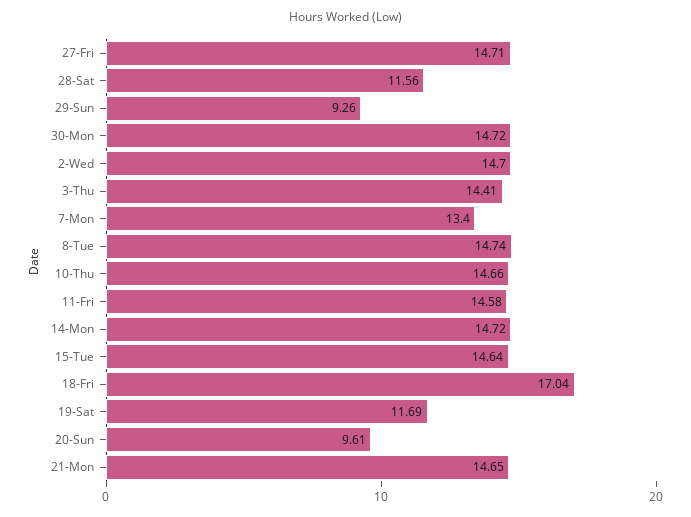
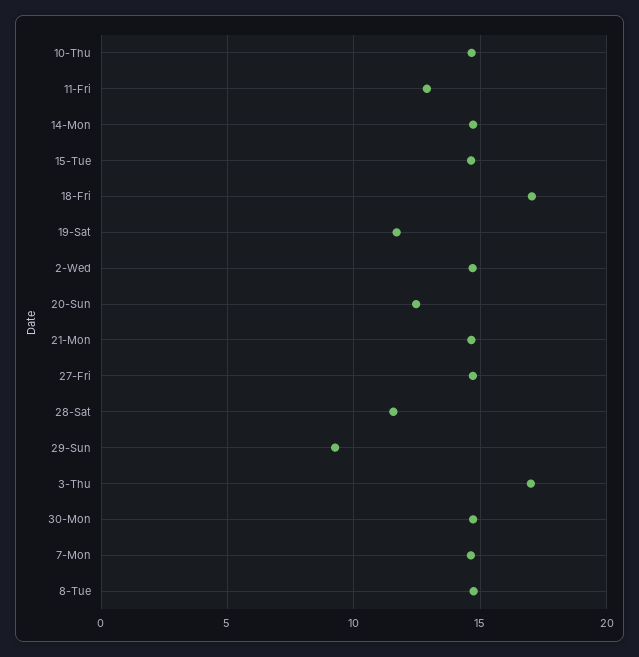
3-Thu: 14.41 -> 17
7-Mon: 13.4 -> 14.5
11-Fri: 14.58 -> 13
20-Sun: 9.61 -> 12.5

